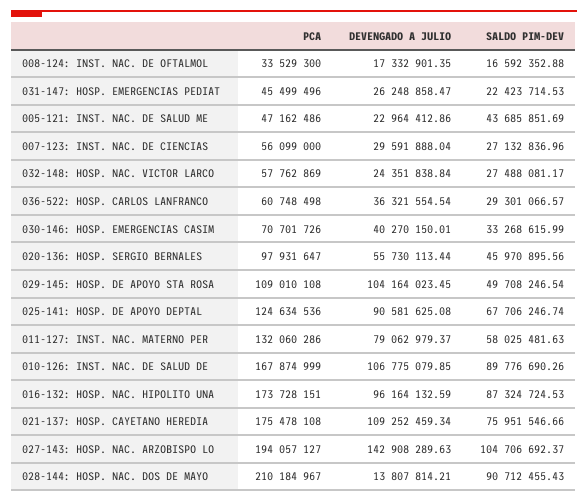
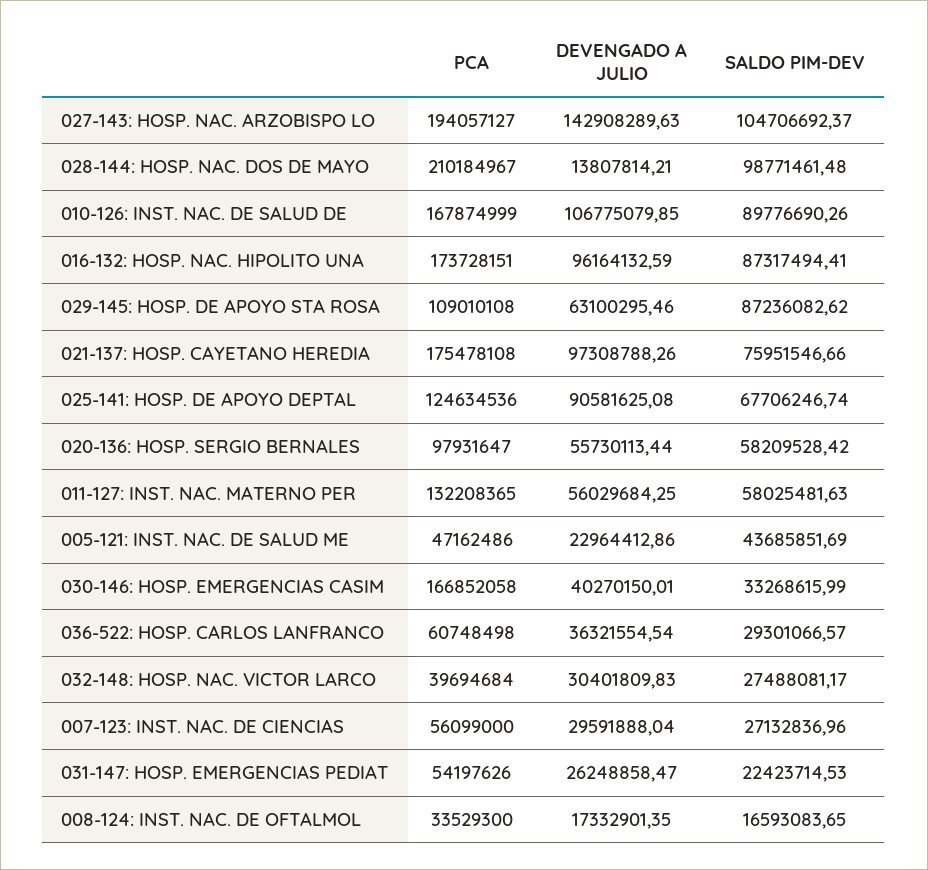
SALDO PIM-DEV, 008-124: INST. NAC. DE OFTALMOL: 16592352.88 -> 16593083.65
PCA, 031-147: HOSP. EMERGENCIAS PEDIAT: 45499496 -> 54197626
PCA, 032-148: HOSP. NAC. VICTOR LARCO: 57762869 -> 39694684
DEVENGADO A JULIO, 032-148: HOSP. NAC. VICTOR LARCO: 24351838.84 -> 30401809.83
PCA, 030-146: HOSP. EMERGENCIAS CASIM: 70701726 -> 166852058
SALDO PIM-DEV, 020-136: HOSP. SERGIO BERNALES: 45970895.56 -> 58209528.42
DEVENGADO A JULIO, 029-145: HOSP. DE APOYO STA ROSA: 104164023.45 -> 63100295.46
SALDO PIM-DEV, 029-145: HOSP. DE APOYO STA ROSA: 49708246.54 -> 87236082.62
PCA, 011-127: INST. NAC. MATERNO PER: 132060286 -> 132208365
DEVENGADO A JULIO, 011-127: INST. NAC. MATERNO PER: 79062979.37 -> 56029684.25
SALDO PIM-DEV, 016-132: HOSP. NAC. HIPOLITO UNA: 87324724.53 -> 87317494.41
DEVENGADO A JULIO, 021-137: HOSP. CAYETANO HEREDIA: 109252459.34 -> 97308788.26
SALDO PIM-DEV, 028-144: HOSP. NAC. DOS DE MAYO: 90712455.43 -> 98771461.48

